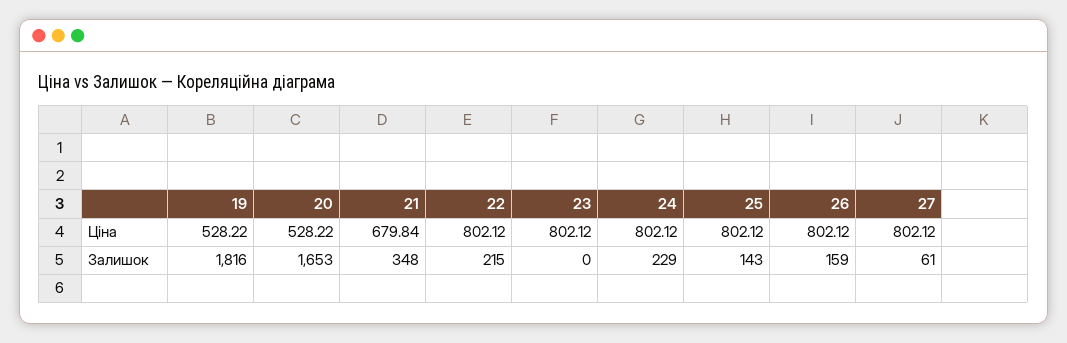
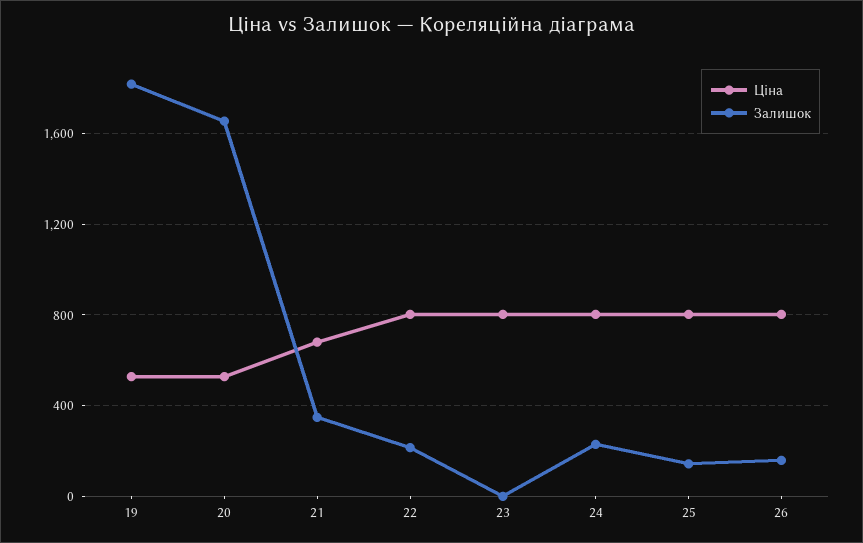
Ціна, 27: 802.12 -> none
Залишок, 27: 61 -> none

